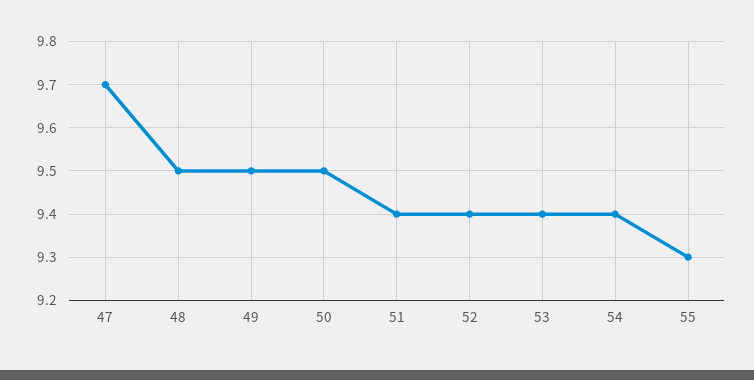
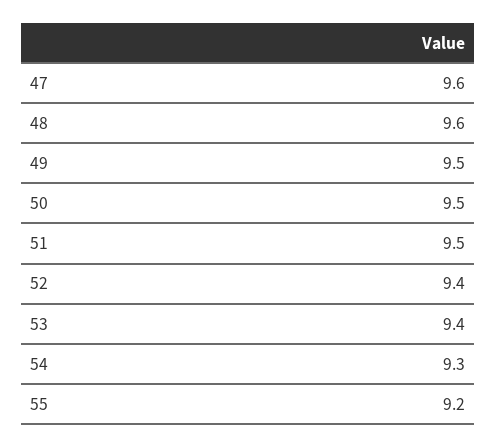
47: 9.7 -> 9.6
48: 9.5 -> 9.6
51: 9.4 -> 9.5
54: 9.4 -> 9.3
55: 9.3 -> 9.2

